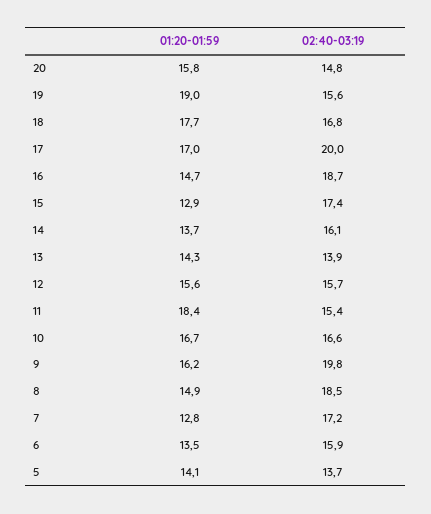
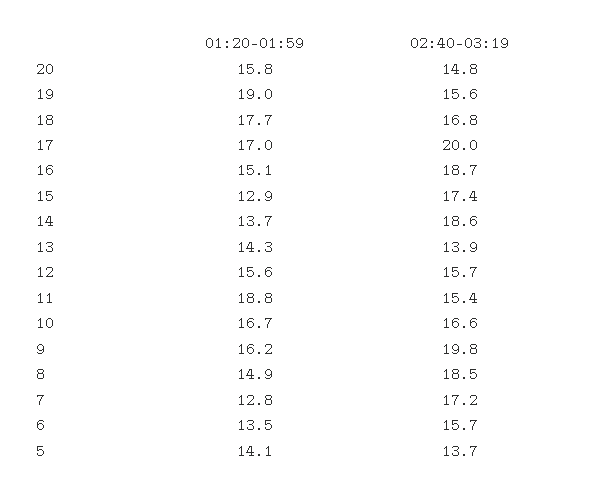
01:20-01:59, 16: 14.7 -> 15.1
02:40-03:19, 14: 16.1 -> 18.6
01:20-01:59, 11: 18.4 -> 18.8
02:40-03:19, 6: 15.9 -> 15.7

